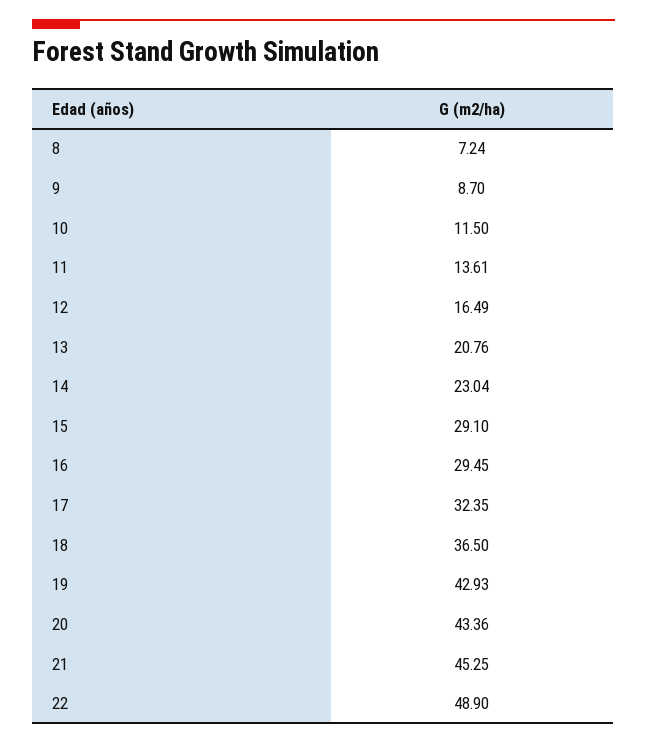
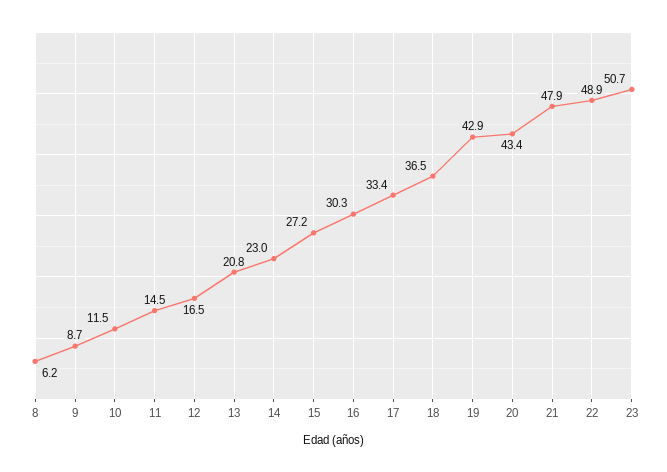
8: 7.24 -> 6.2
11: 13.61 -> 14.5
15: 29.1 -> 27.2
16: 29.45 -> 30.3
17: 32.35 -> 33.4
21: 45.25 -> 47.9
23: none -> 50.7

